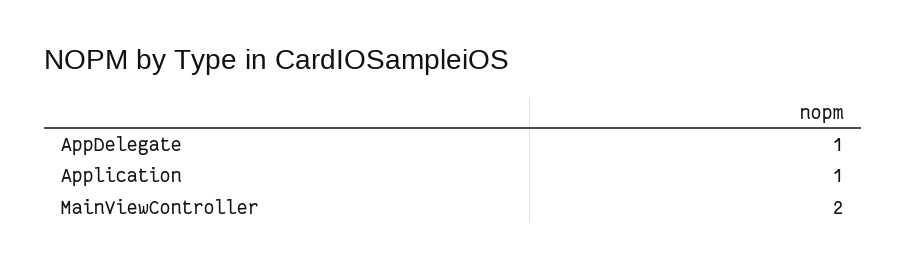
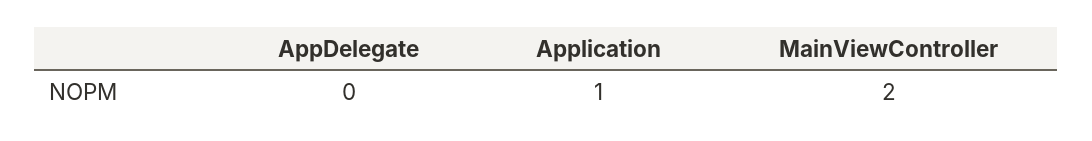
AppDelegate: 1 -> 0

